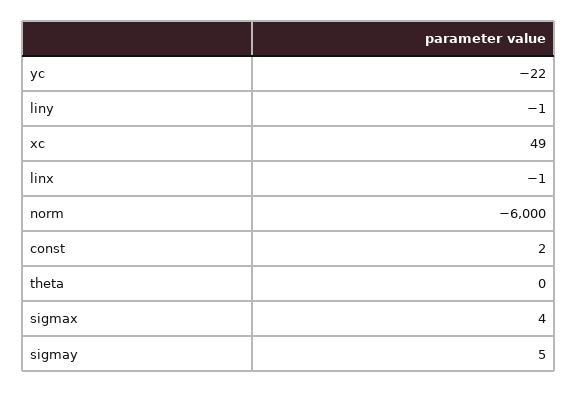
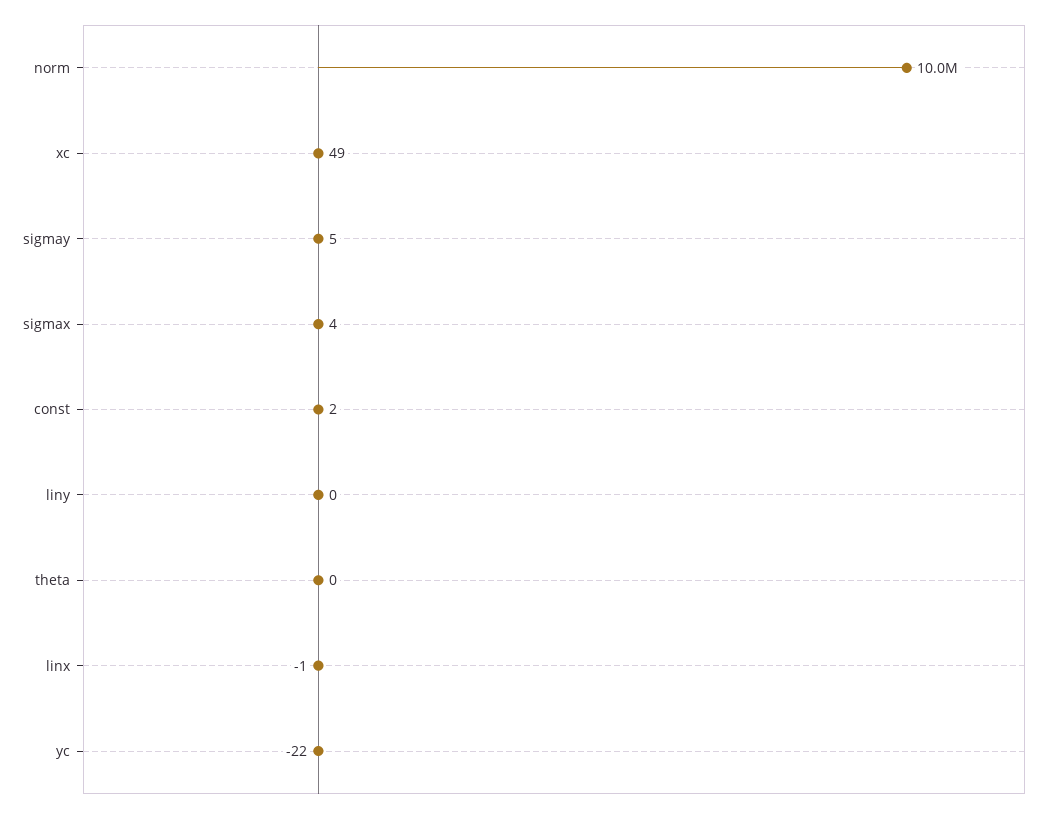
liny: -1 -> 0
norm: -6000 -> 10000000

